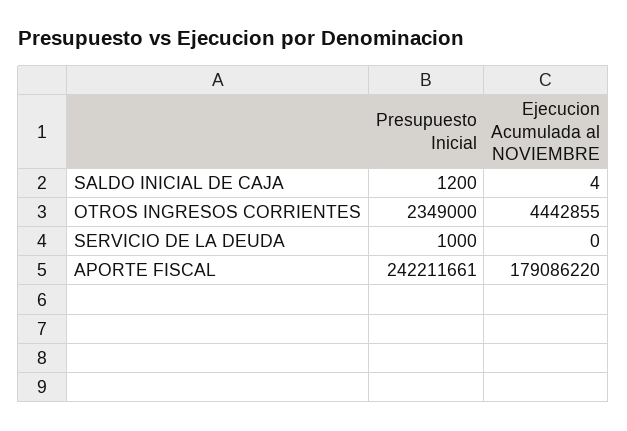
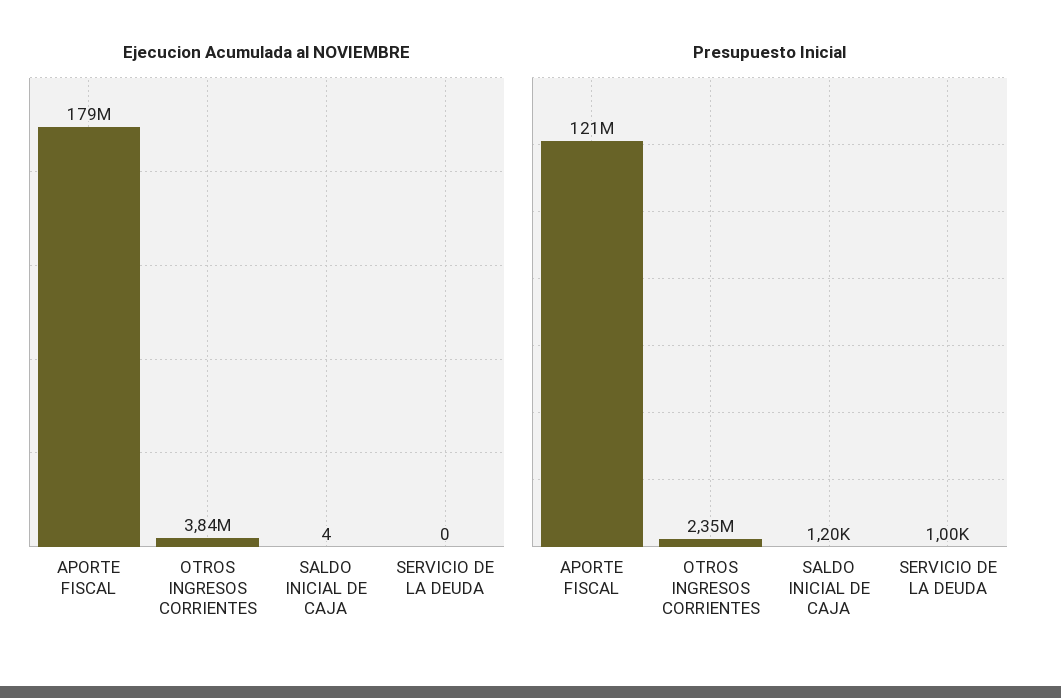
Ejecucion Acumulada al NOVIEMBRE, OTROS INGRESOS CORRIENTES: 4442855 -> 3840000
Presupuesto Inicial, APORTE FISCAL: 242211661 -> 121000000

